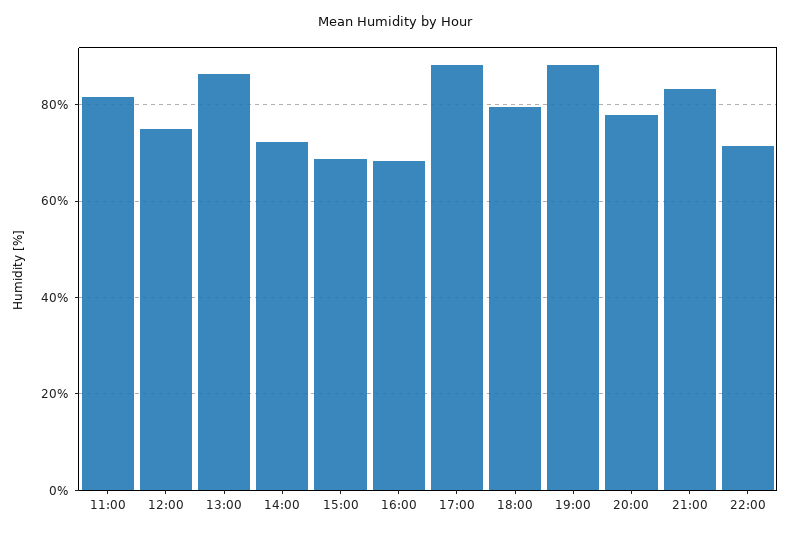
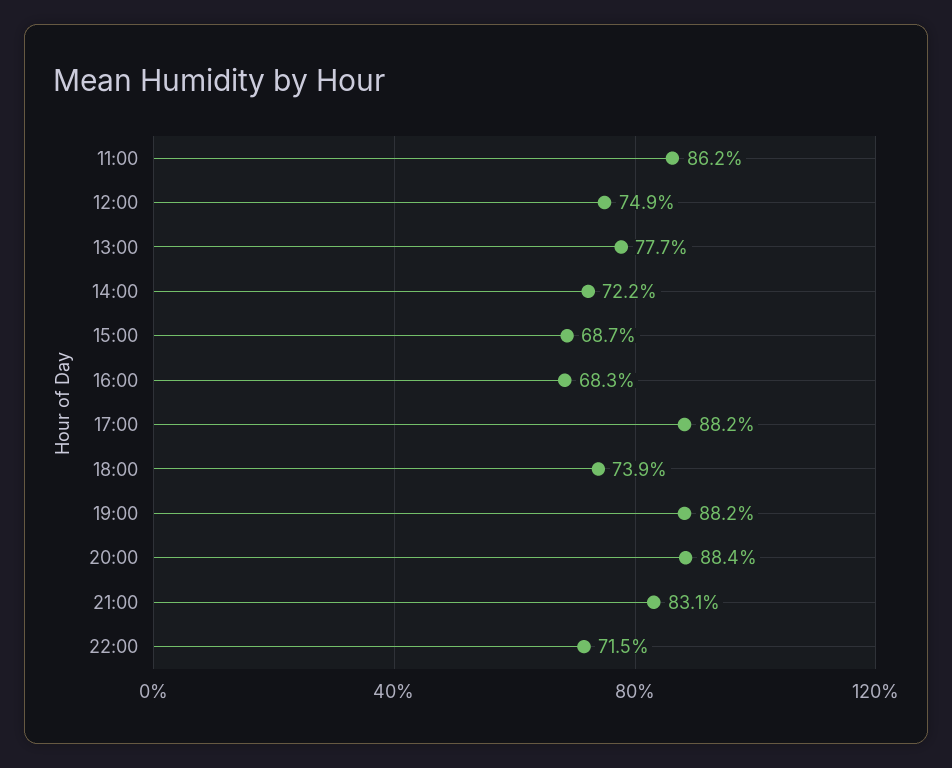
11:00: 82 -> 86.2
13:00: 86 -> 77.7
18:00: 80 -> 73.9
20:00: 78 -> 88.4

